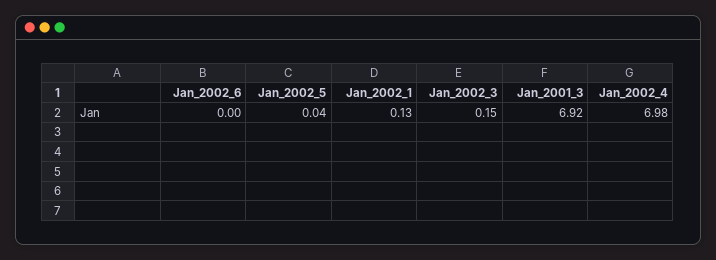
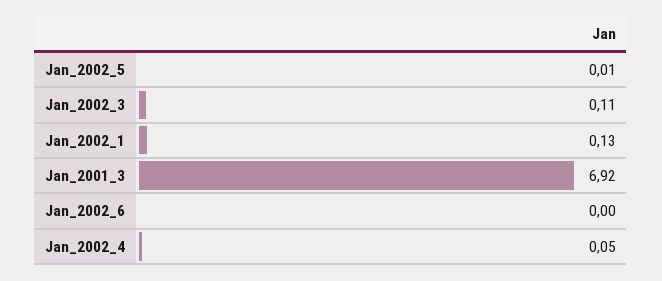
Jan_2002_5: 0.04 -> 0.01
Jan_2002_3: 0.15 -> 0.11
Jan_2002_4: 6.98 -> 0.05

